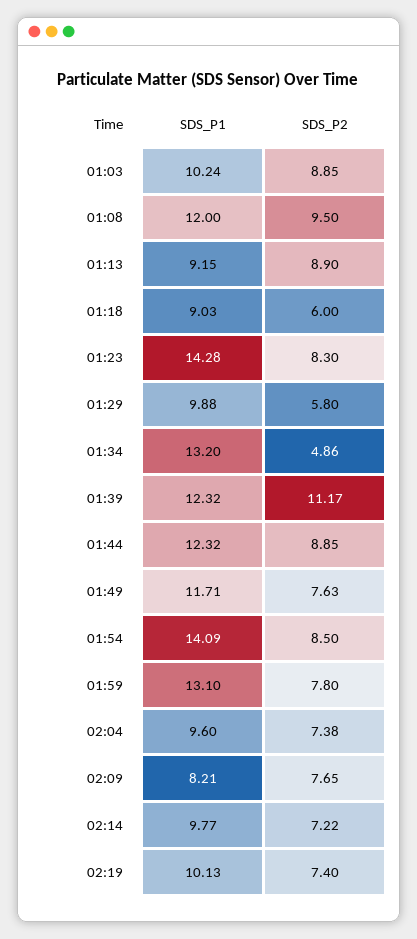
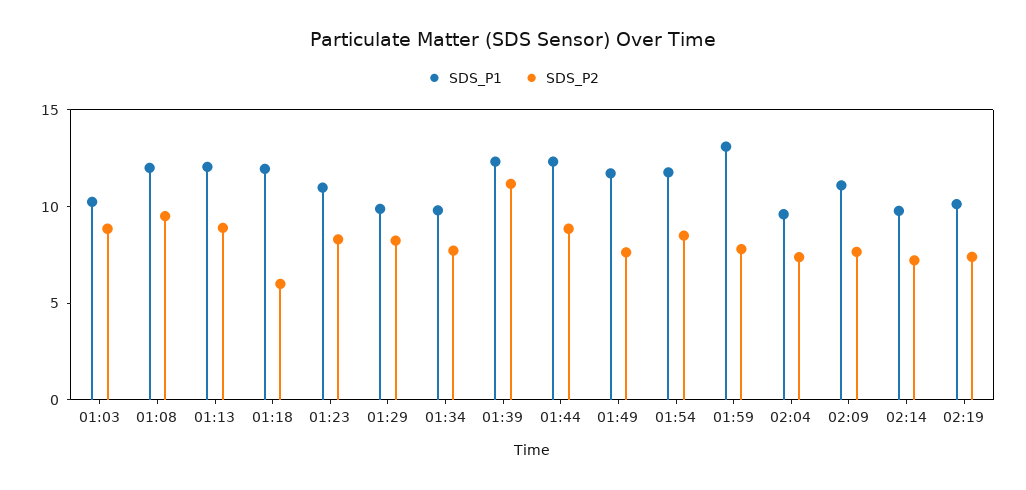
SDS_P1, 01:13: 9.15 -> 12
SDS_P1, 01:18: 9.03 -> 12
SDS_P1, 01:23: 14.28 -> 11
SDS_P2, 01:29: 5.8 -> 8
SDS_P1, 01:34: 13.2 -> 10
SDS_P2, 01:34: 4.86 -> 8
SDS_P1, 01:54: 14.09 -> 12
SDS_P1, 02:09: 8.21 -> 11

